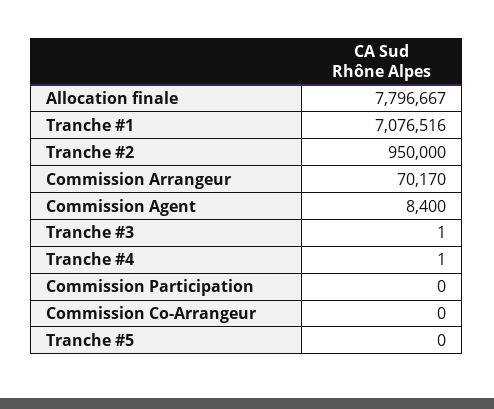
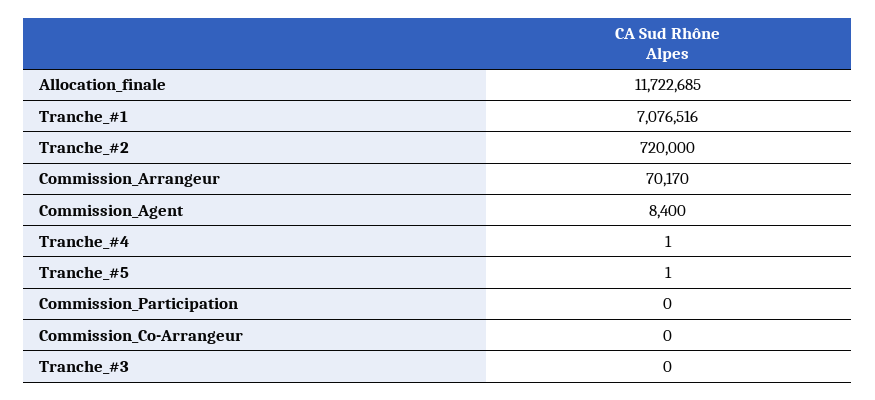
Allocation finale: 7796667 -> 11722685
Tranche #2: 950000 -> 720000
Tranche #3: 1 -> 0
Tranche #5: 0 -> 1

